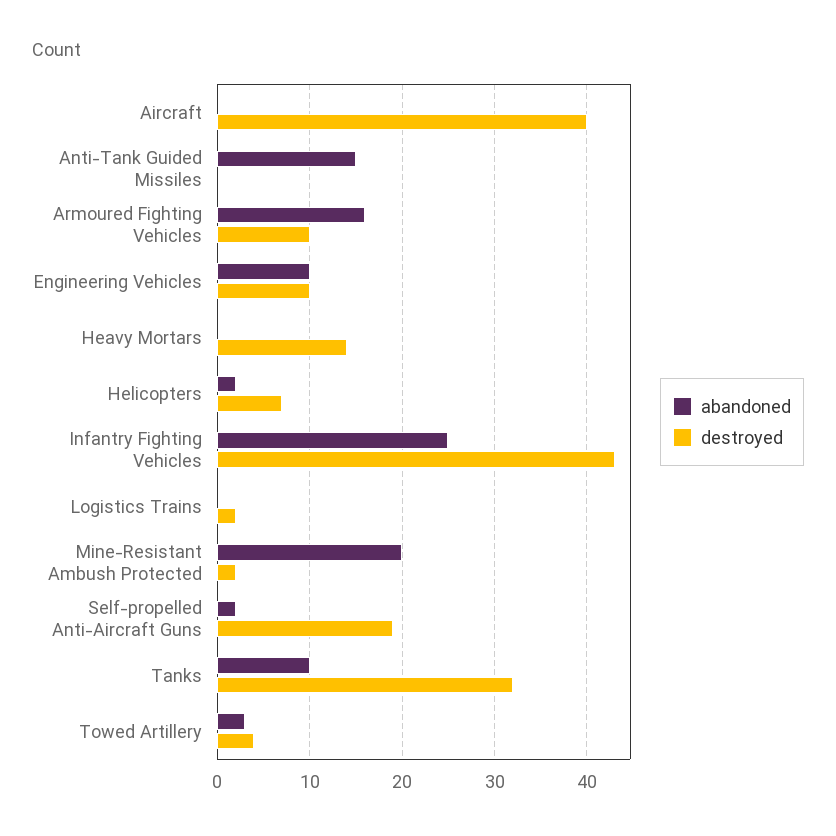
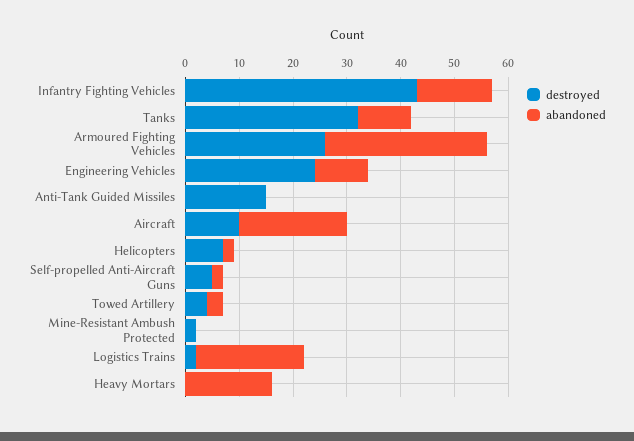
abandoned, Aircraft: 0 -> 20
destroyed, Aircraft: 40 -> 10
abandoned, Anti-Tank Guided Missiles: 15 -> 0
destroyed, Anti-Tank Guided Missiles: 0 -> 15
abandoned, Armoured Fighting Vehicles: 16 -> 30
destroyed, Armoured Fighting Vehicles: 10 -> 25
destroyed, Engineering Vehicles: 10 -> 25
abandoned, Heavy Mortars: 0 -> 15
destroyed, Heavy Mortars: 14 -> 0
abandoned, Infantry Fighting Vehicles: 25 -> 15
abandoned, Logistics Trains: 0 -> 20
abandoned, Mine-Resistant Ambush Protected: 20 -> 0
destroyed, Self-propelled Anti-Aircraft Guns: 19 -> 5

